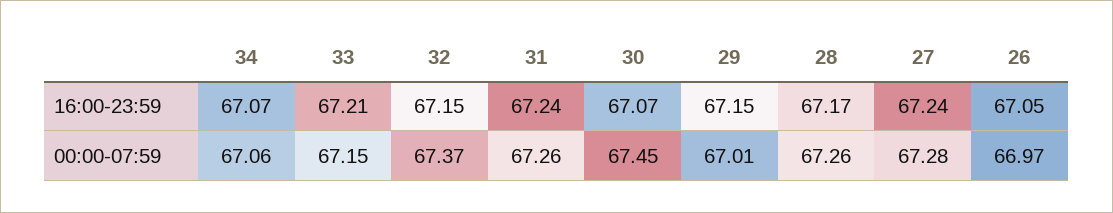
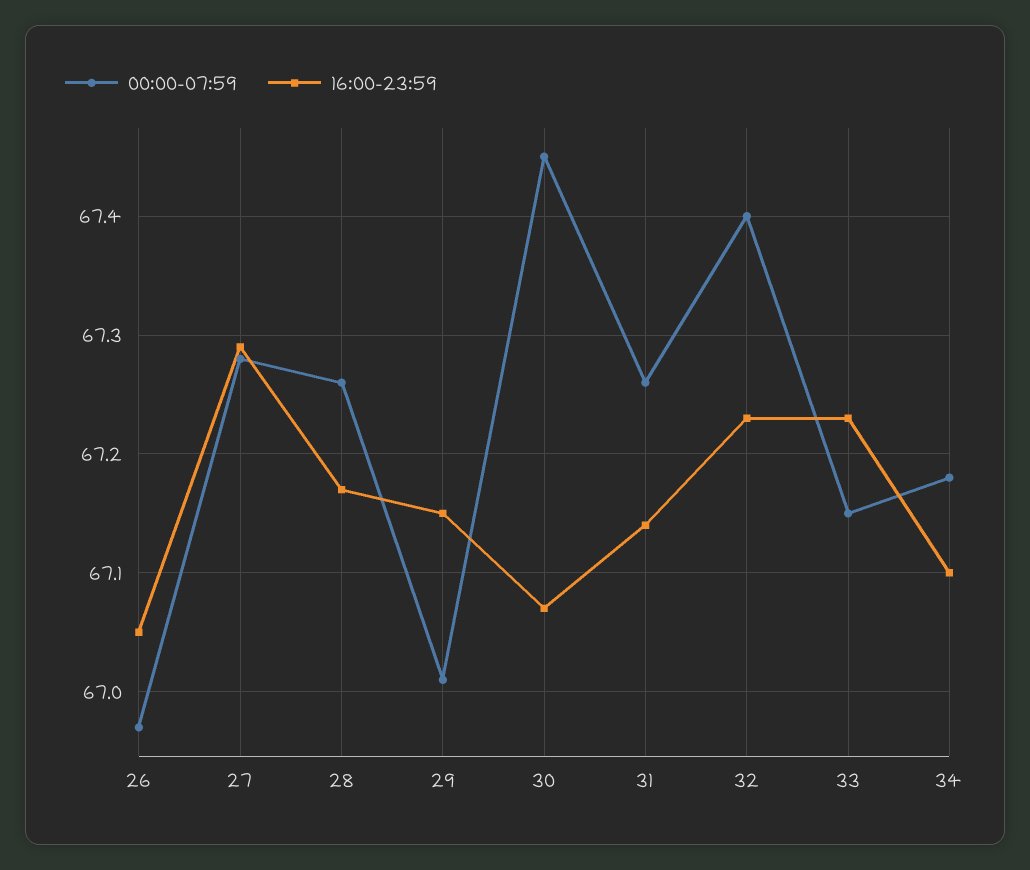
16:00-23:59, 34: 67.07 -> 67.1
16:00-23:59, 33: 67.21 -> 67.23
16:00-23:59, 32: 67.15 -> 67.23
16:00-23:59, 31: 67.24 -> 67.14
16:00-23:59, 27: 67.24 -> 67.29
00:00-07:59, 34: 67.06 -> 67.18
00:00-07:59, 32: 67.37 -> 67.4

